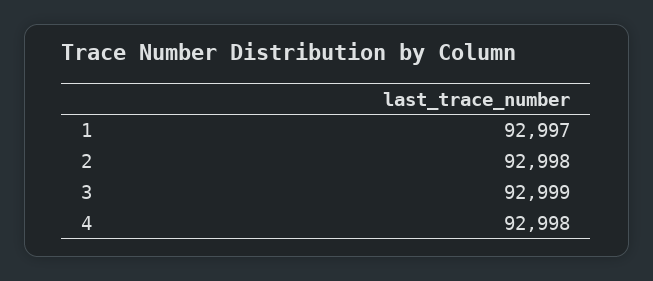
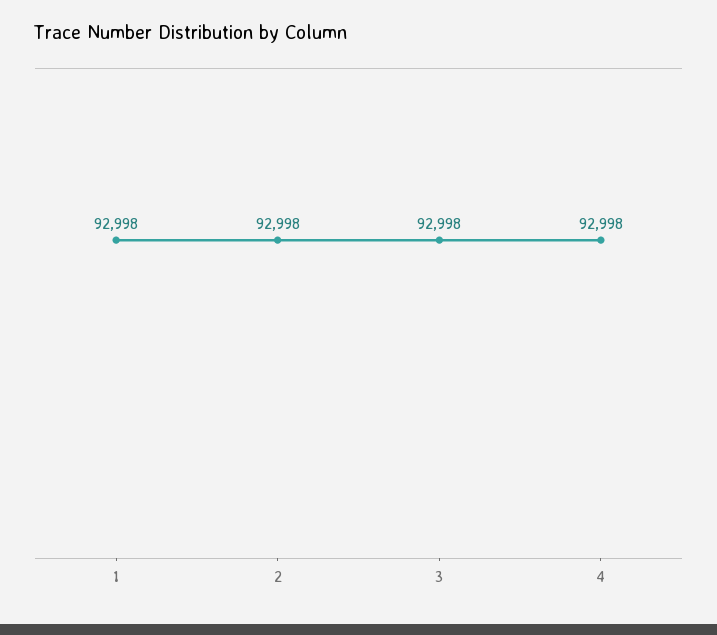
1: 92997 -> 92998
3: 92999 -> 92998

